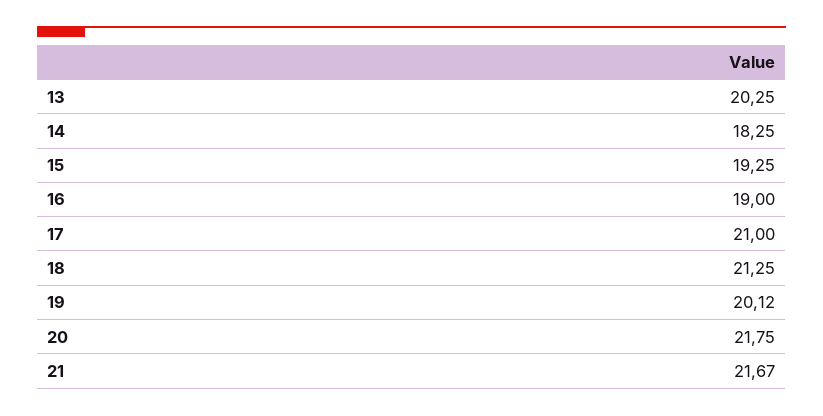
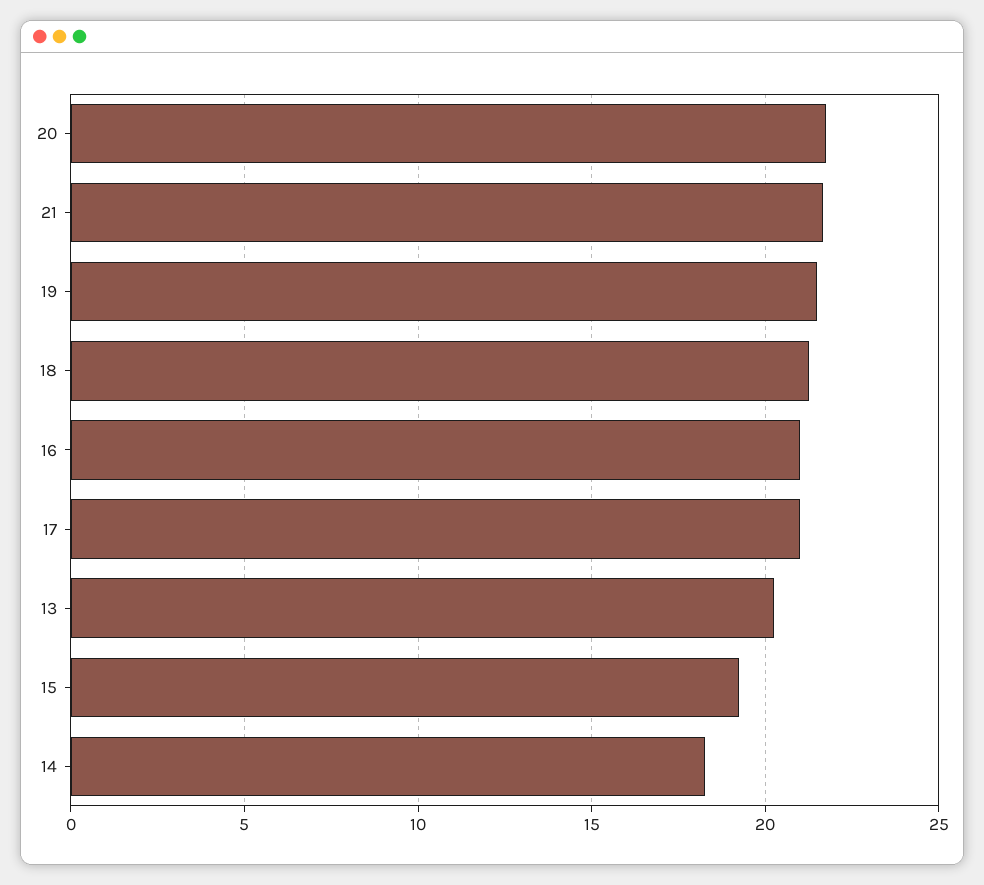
16: 19 -> 21
19: 20.12 -> 21.5

